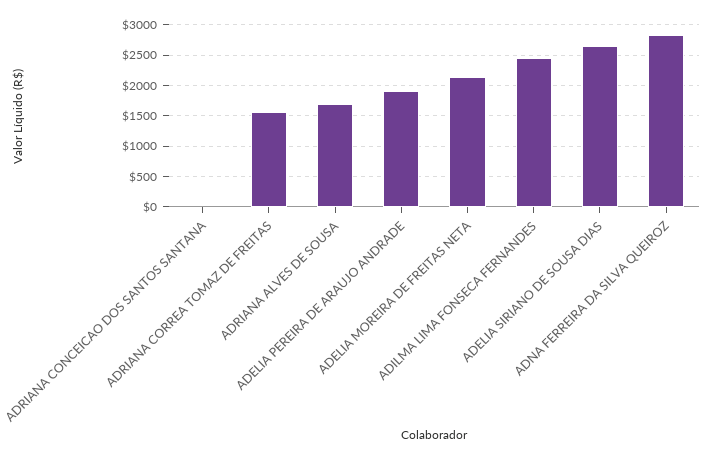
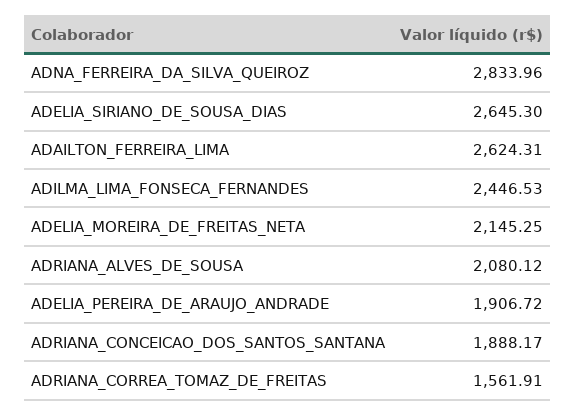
ADRIANA CONCEICAO DOS SANTOS SANTANA: 0 -> 1888.17
ADRIANA ALVES DE SOUSA: 1700 -> 2080.12
ADAILTON_FERREIRA_LIMA: none -> 2624.31

